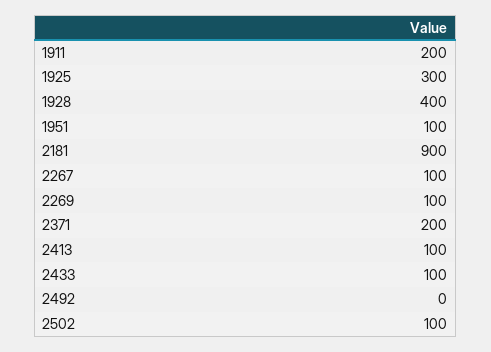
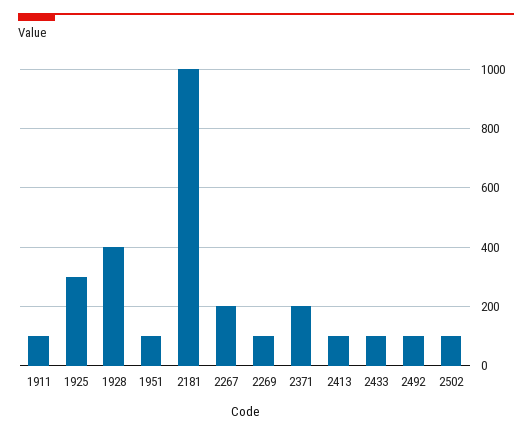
1911: 200 -> 100
2181: 900 -> 1000
2267: 100 -> 200
2492: 0 -> 100

